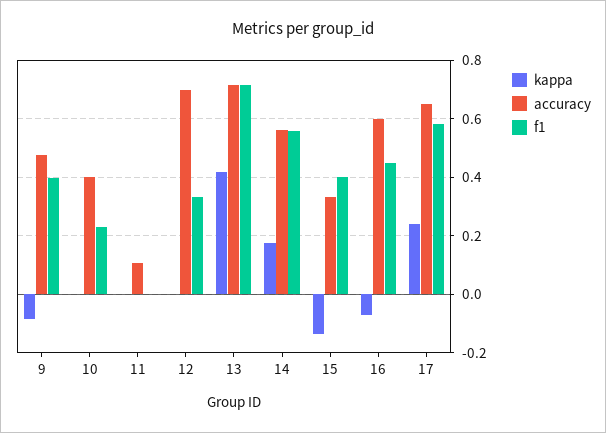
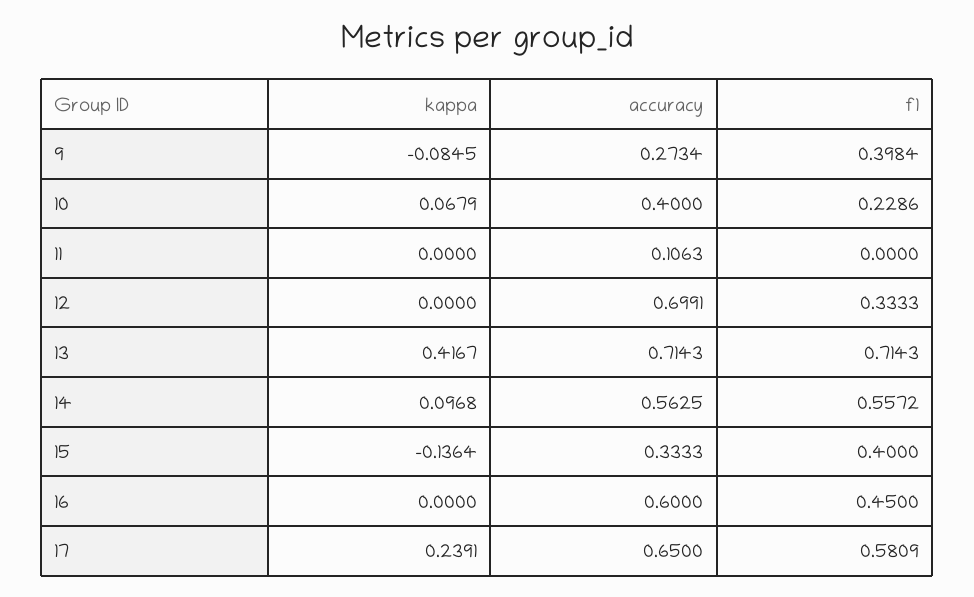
accuracy, 9: 0.475 -> 0.2734
kappa, 10: 0 -> 0.0679
kappa, 14: 0.175 -> 0.0968
kappa, 16: -0.075 -> 0

